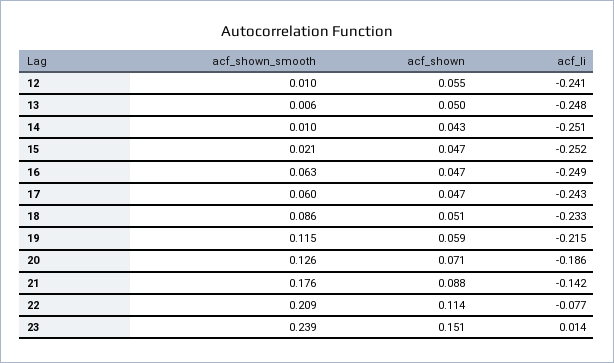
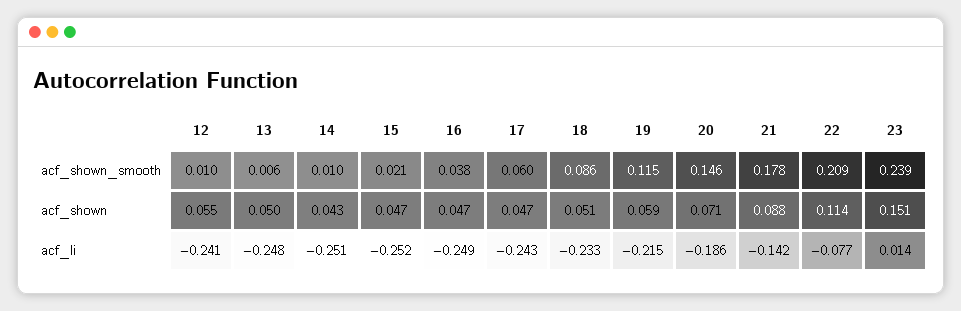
acf_shown_smooth, 16: 0.063 -> 0.038
acf_shown_smooth, 20: 0.126 -> 0.146
acf_shown_smooth, 21: 0.176 -> 0.178

